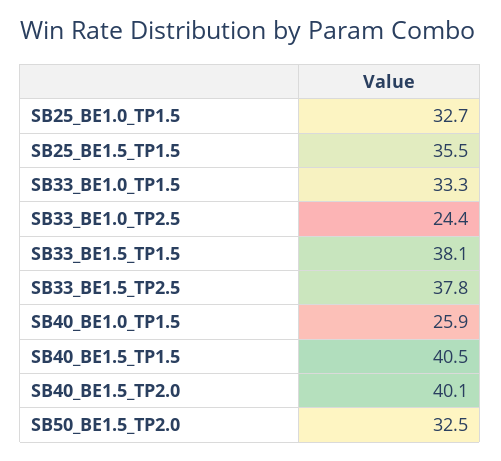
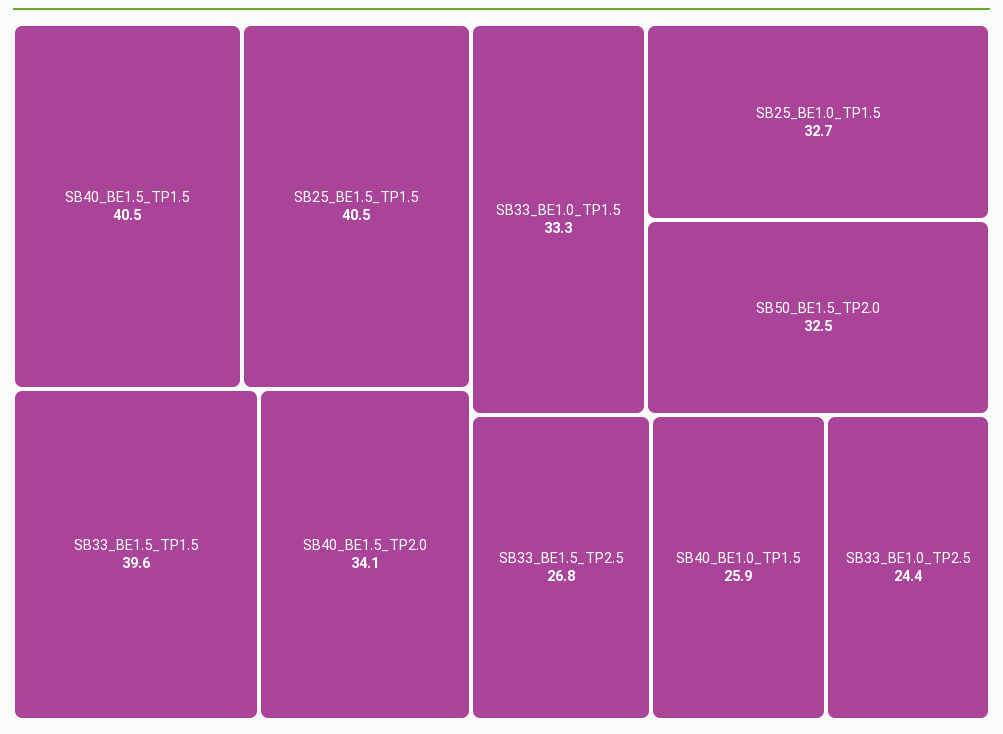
SB25_BE1.5_TP1.5: 35.5 -> 40.5
SB33_BE1.5_TP1.5: 38.1 -> 39.6
SB33_BE1.5_TP2.5: 37.8 -> 26.8
SB40_BE1.5_TP2.0: 40.1 -> 34.1

